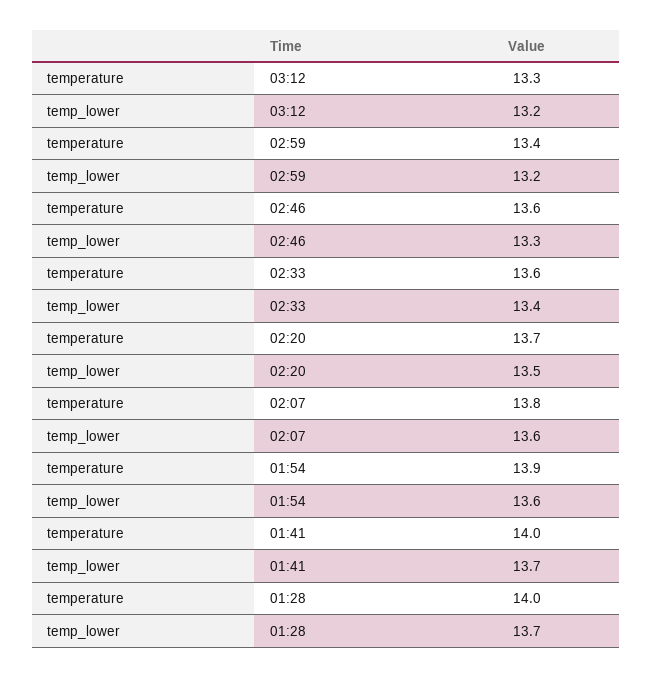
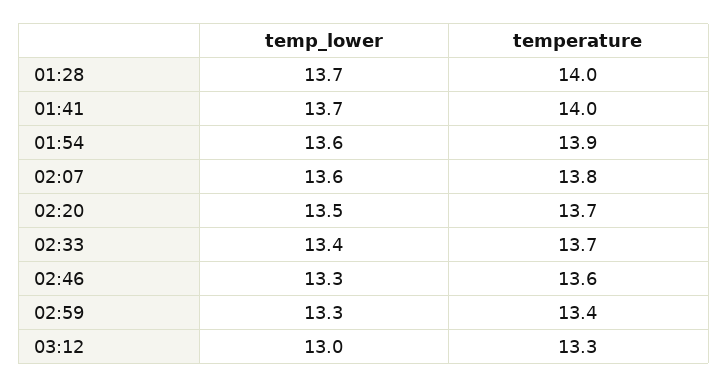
temp_lower, 03:12: 13.2 -> 13
temp_lower, 02:59: 13.2 -> 13.3
temperature, 02:33: 13.6 -> 13.7

